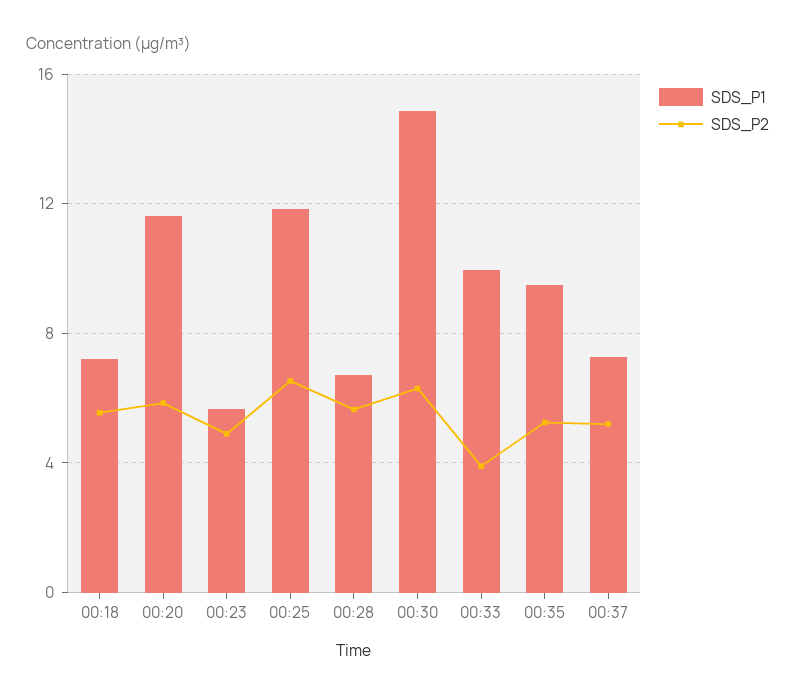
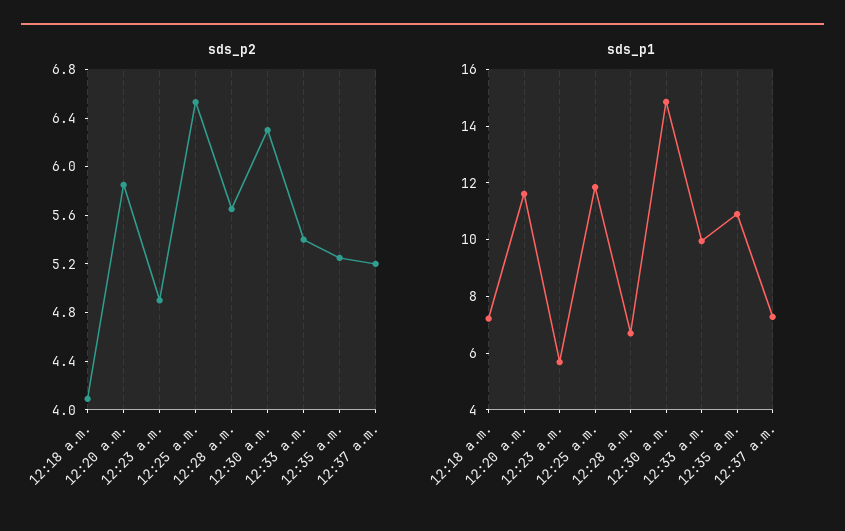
SDS_P2, 00:18: 5.5 -> 4.1
SDS_P2, 00:33: 4 -> 5.4
SDS_P1, 00:35: 9.5 -> 11

